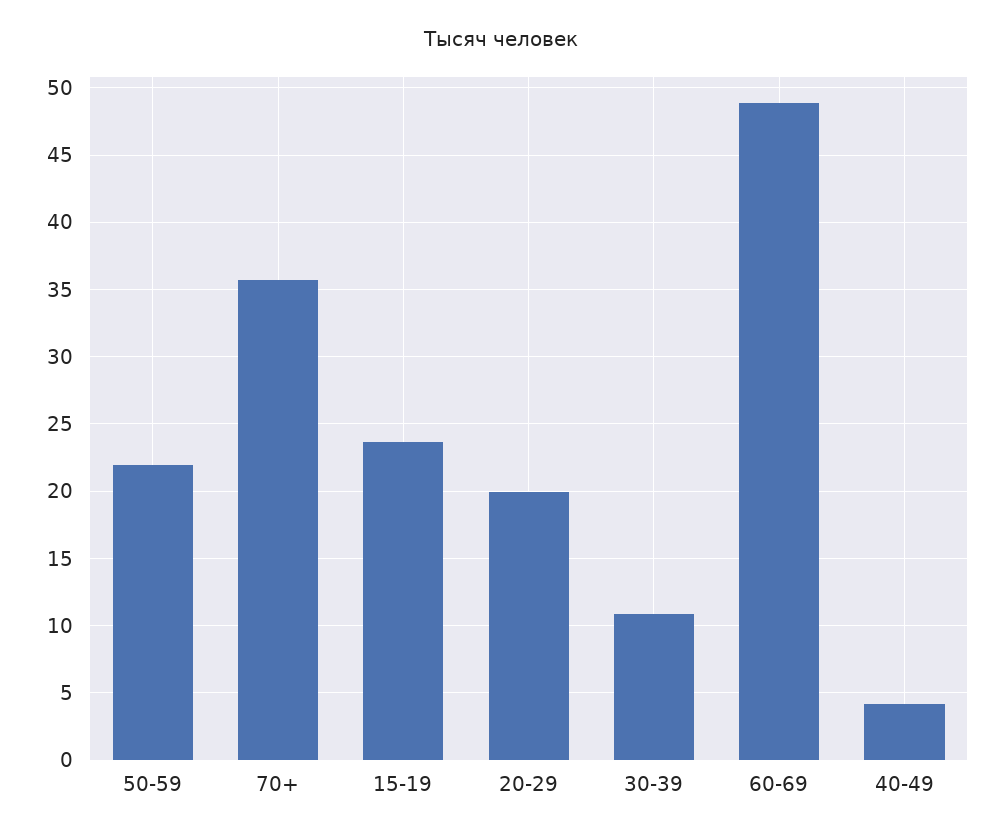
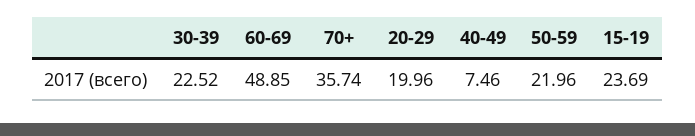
30-39: 11 -> 22.52
40-49: 4 -> 7.46

